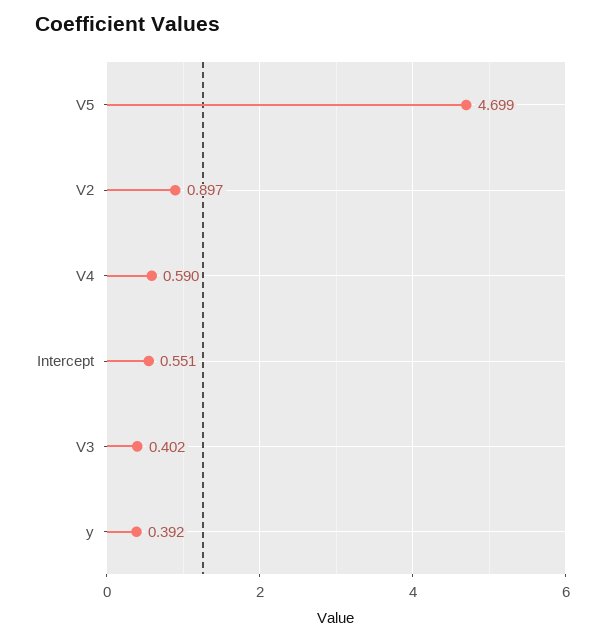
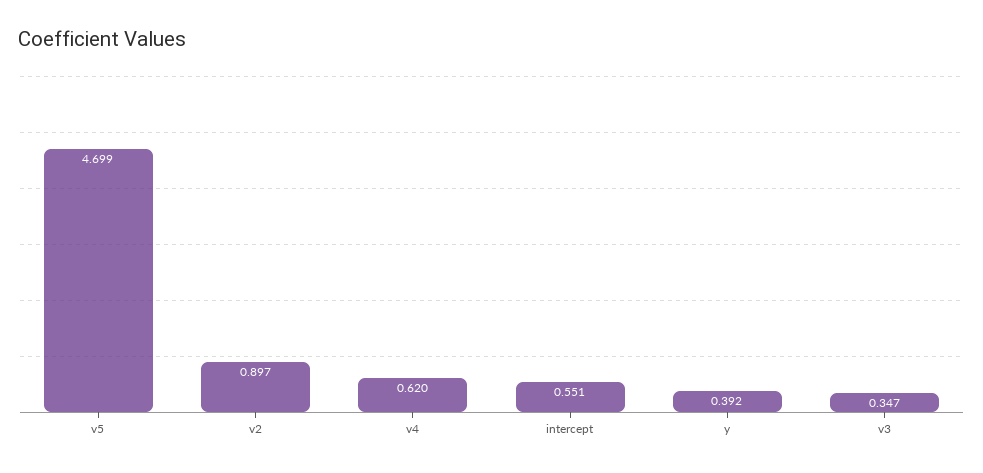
V4: 0.59 -> 0.62
V3: 0.402 -> 0.347

